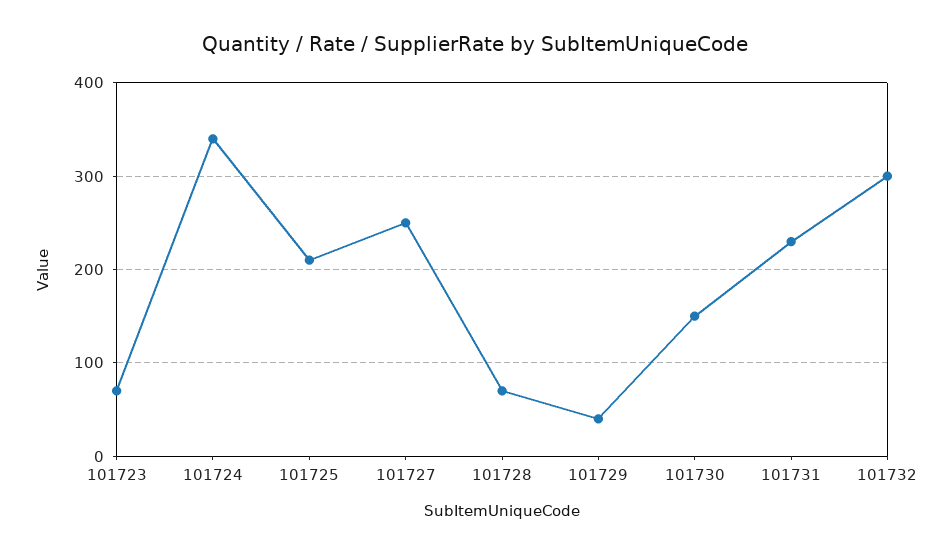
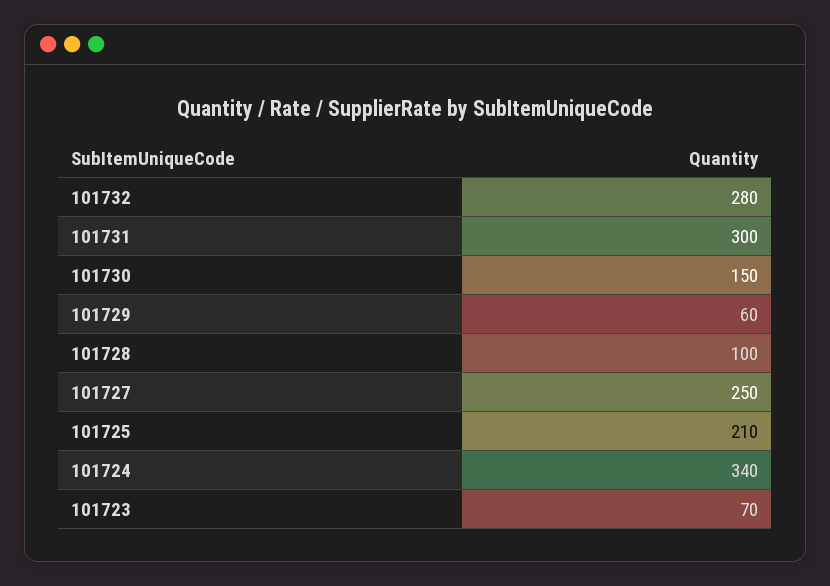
101728: 70 -> 100
101729: 40 -> 60
101731: 230 -> 300
101732: 300 -> 280

